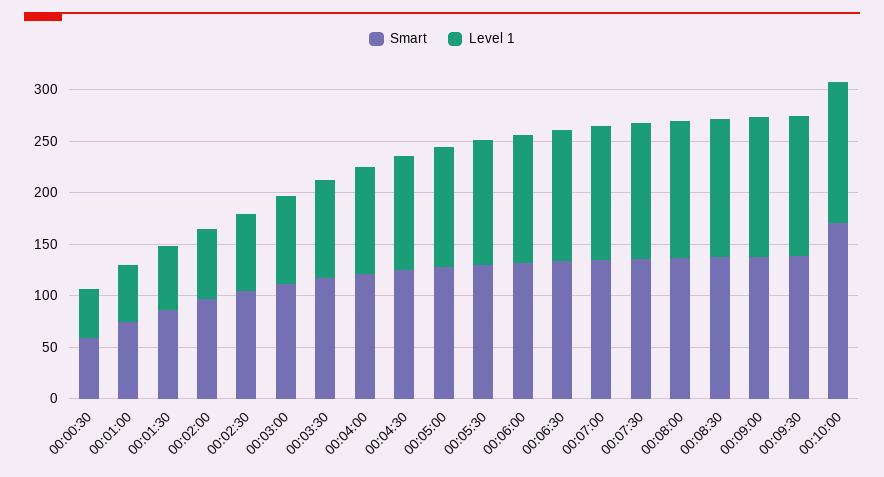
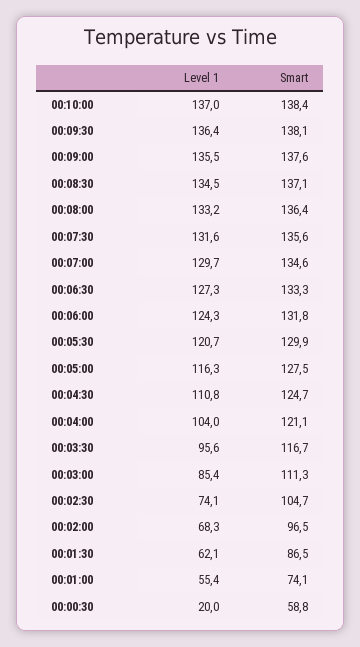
Level 1, 00:00:30: 50 -> 20
Smart, 00:10:00: 170 -> 138.4

